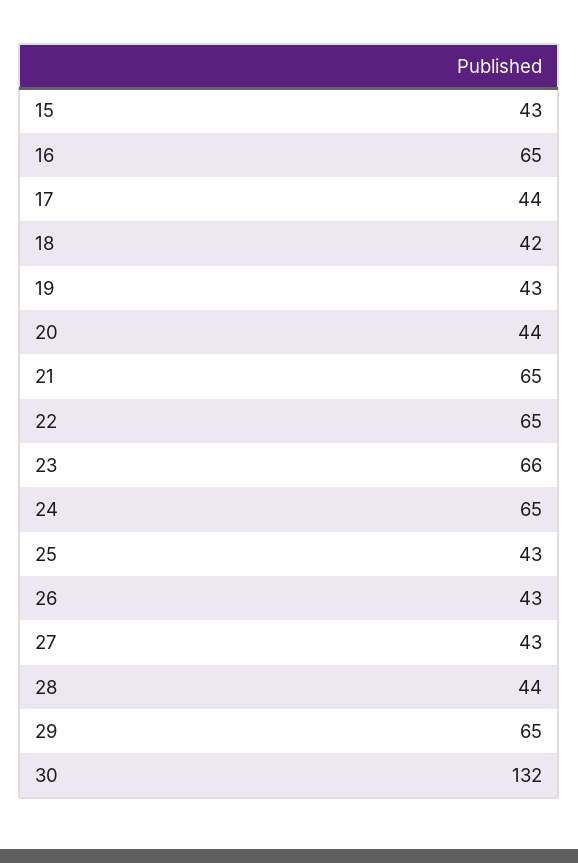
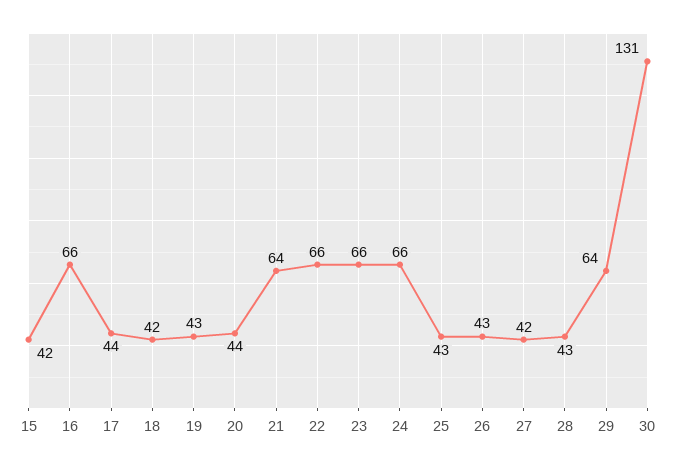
15: 43 -> 42
16: 65 -> 66
21: 65 -> 64
22: 65 -> 66
24: 65 -> 66
27: 43 -> 42
28: 44 -> 43
29: 65 -> 64
30: 132 -> 131

